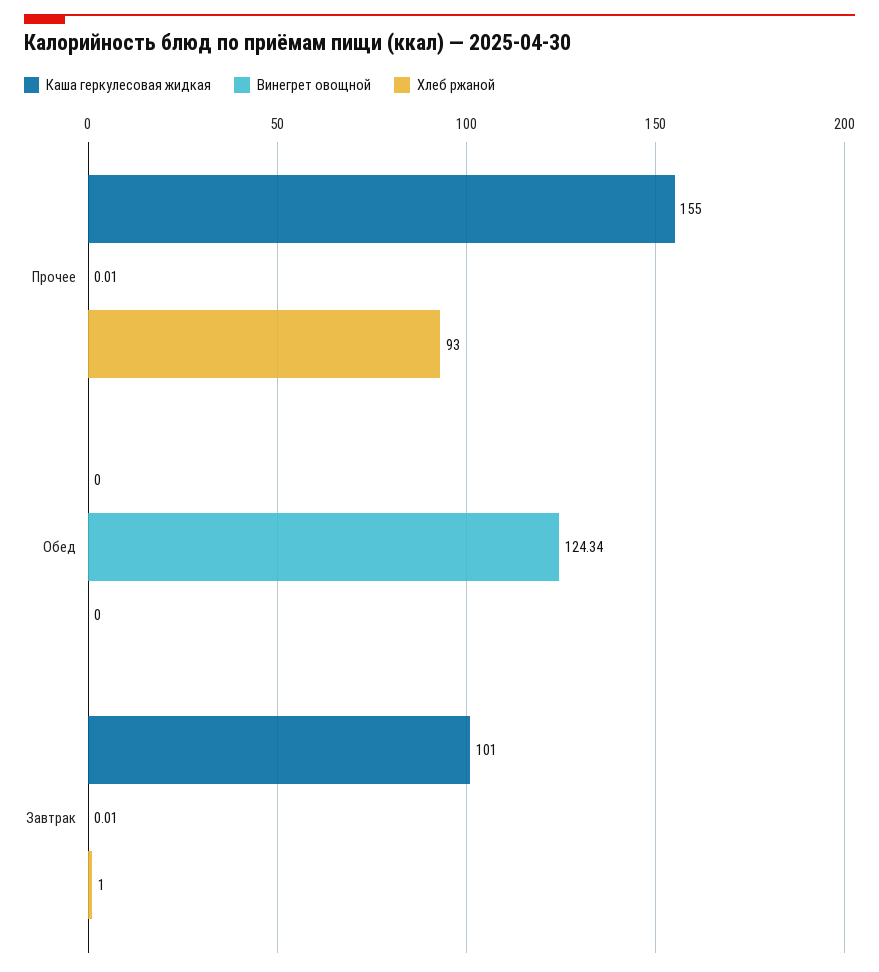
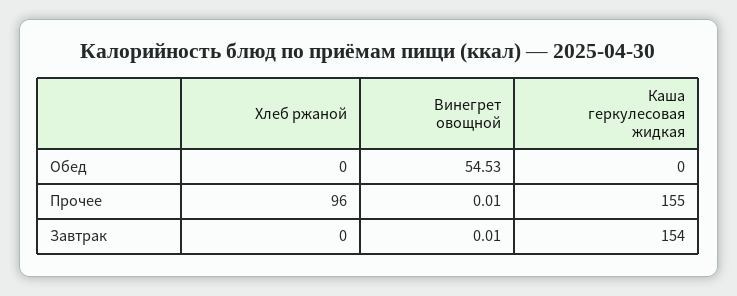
Хлеб ржаной, Прочее: 93 -> 96
Винегрет овощной, Обед: 124.34 -> 54.53
Каша геркулесовая жидкая, Завтрак: 101 -> 154
Хлеб ржаной, Завтрак: 1 -> 0

